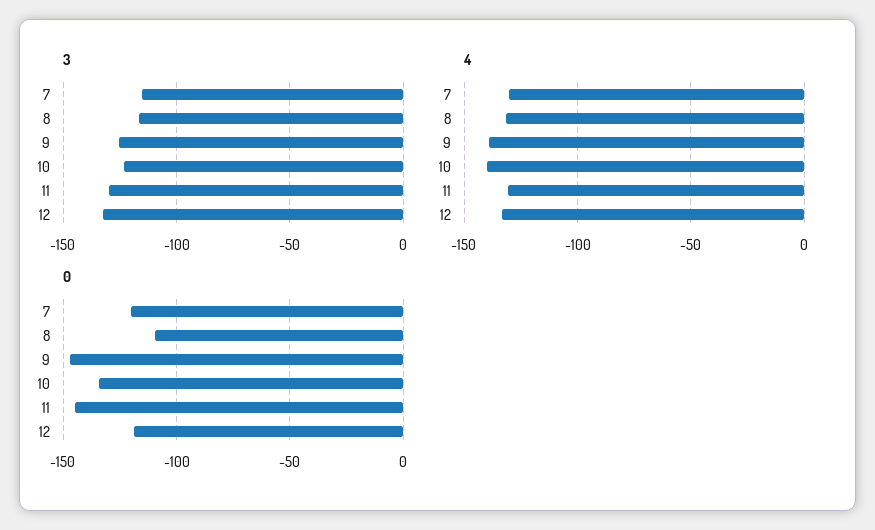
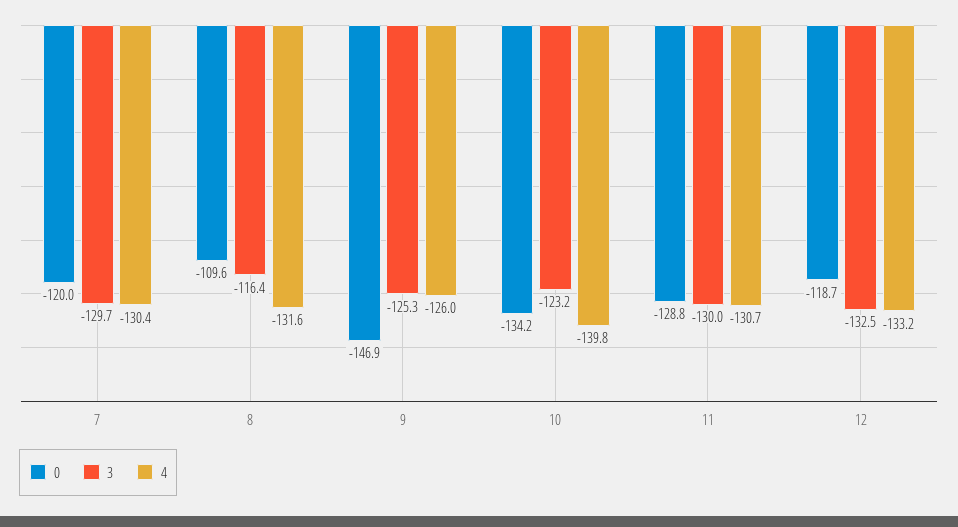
3, 7: -115 -> -129.7
4, 9: -140 -> -126
0, 11: -145 -> -128.8

